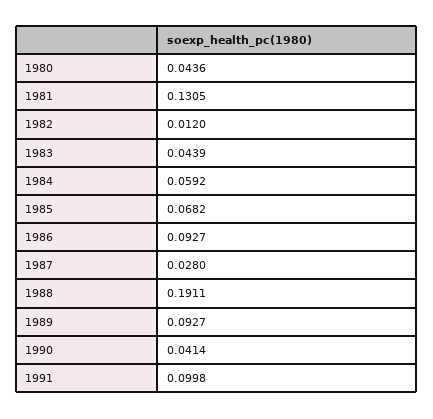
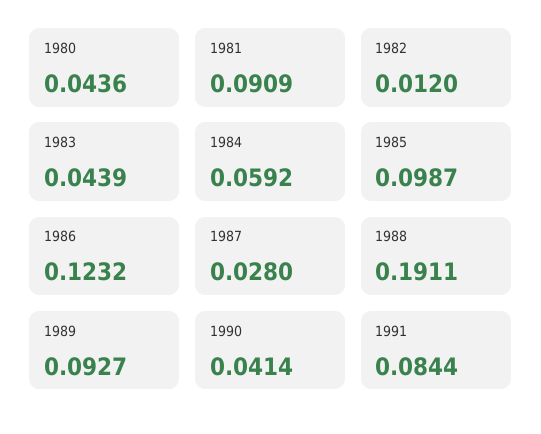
1981: 0.1305 -> 0.0909
1985: 0.0682 -> 0.0987
1986: 0.0927 -> 0.1232
1991: 0.0998 -> 0.0844

